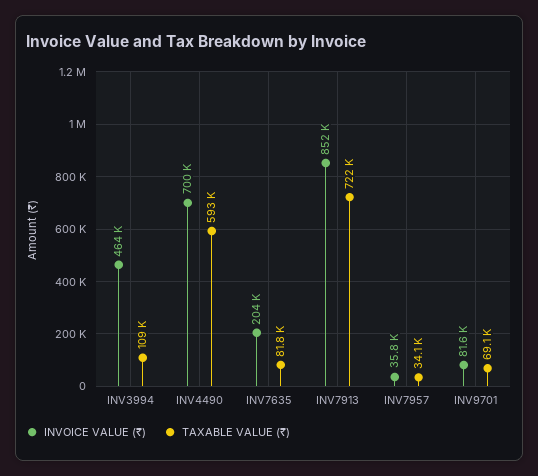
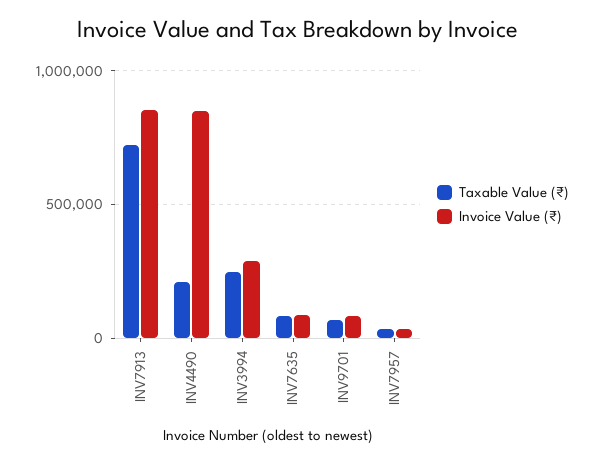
INVOICE VALUE (₹), INV3994: 464000 -> 300000
TAXABLE VALUE (₹), INV3994: 109000 -> 250000
INVOICE VALUE (₹), INV4490: 700000 -> 850000
TAXABLE VALUE (₹), INV4490: 593000 -> 200000
INVOICE VALUE (₹), INV7635: 204000 -> 100000

